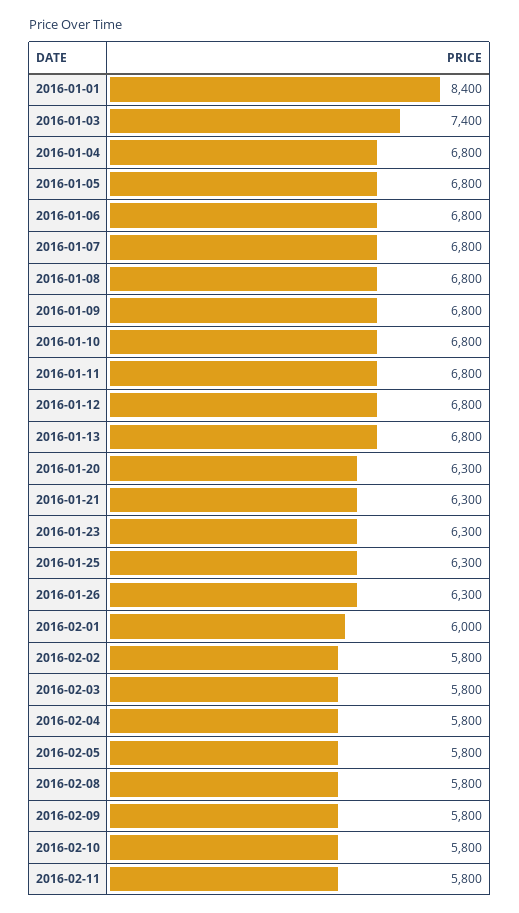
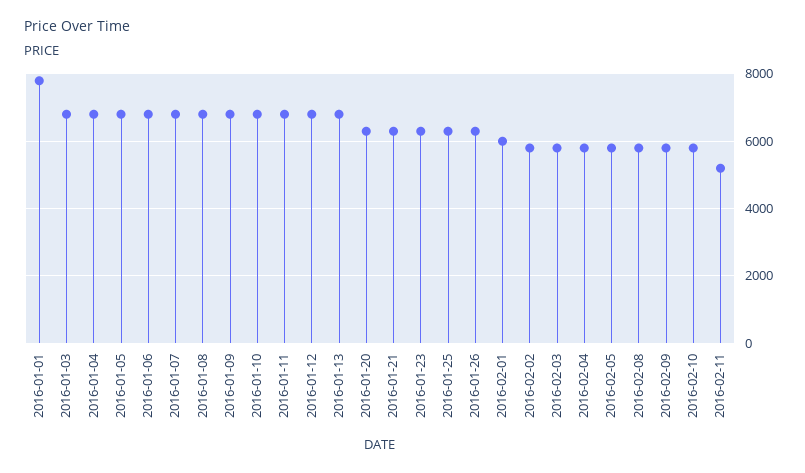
2016-01-01: 8400 -> 7800
2016-01-03: 7400 -> 6800
2016-02-11: 5800 -> 5200

